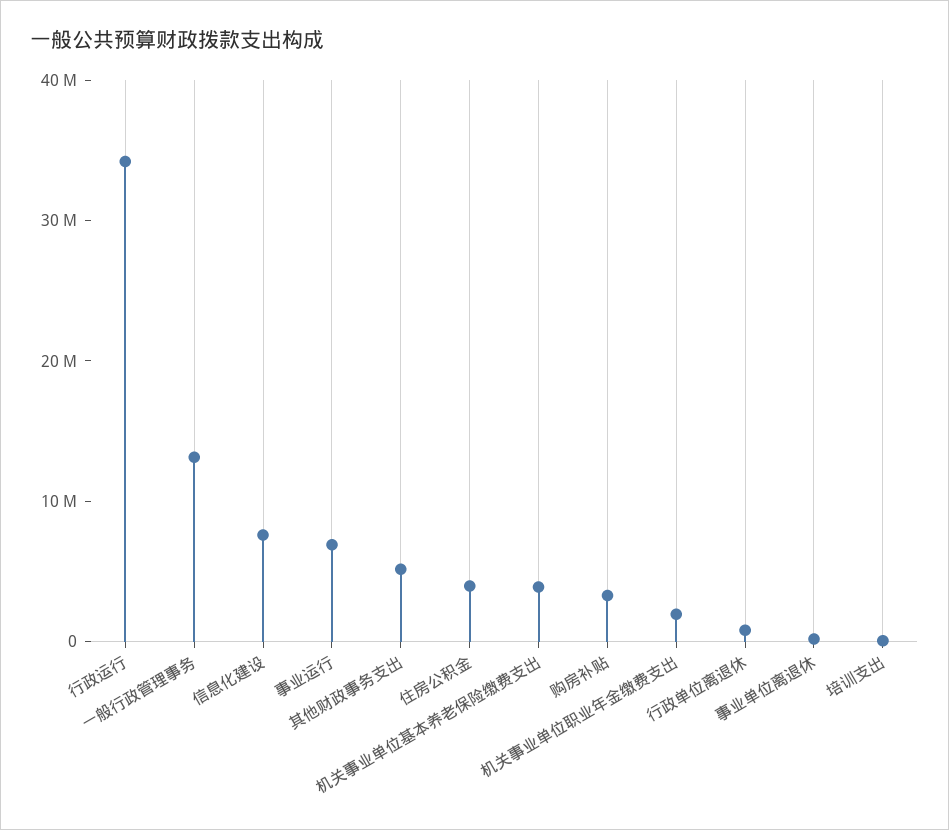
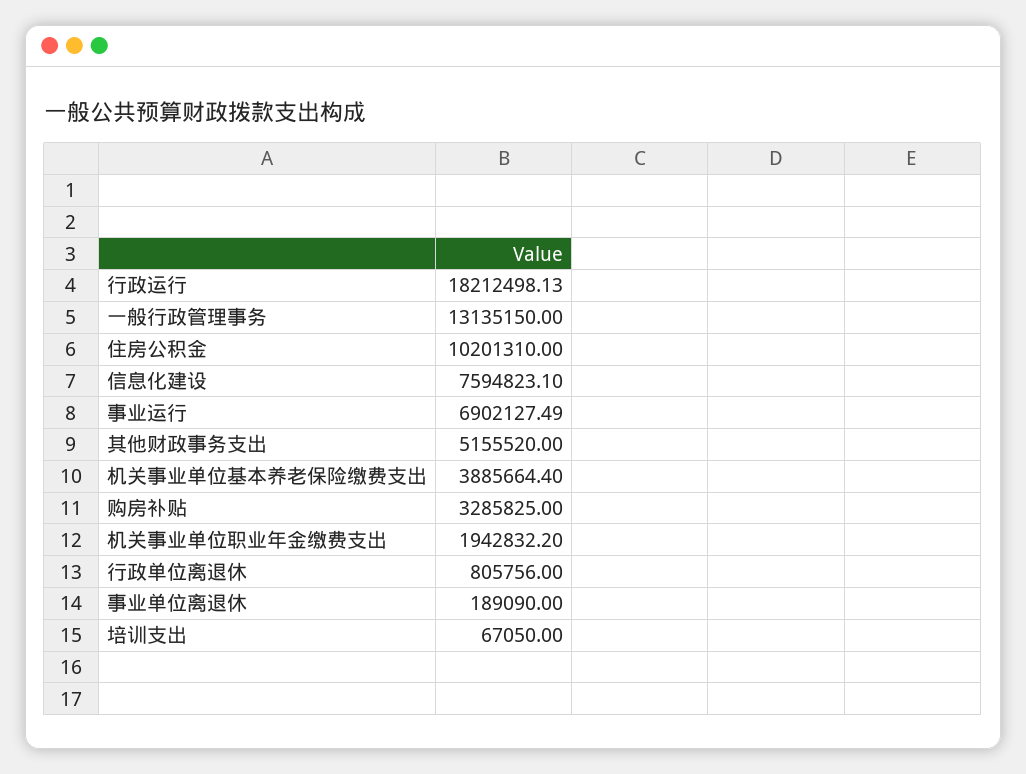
行政运行: 34000000 -> 18212498.13
住房公积金: 4000000 -> 10201310

